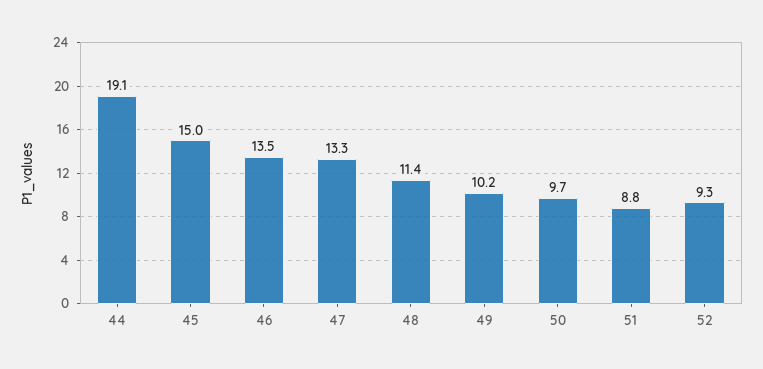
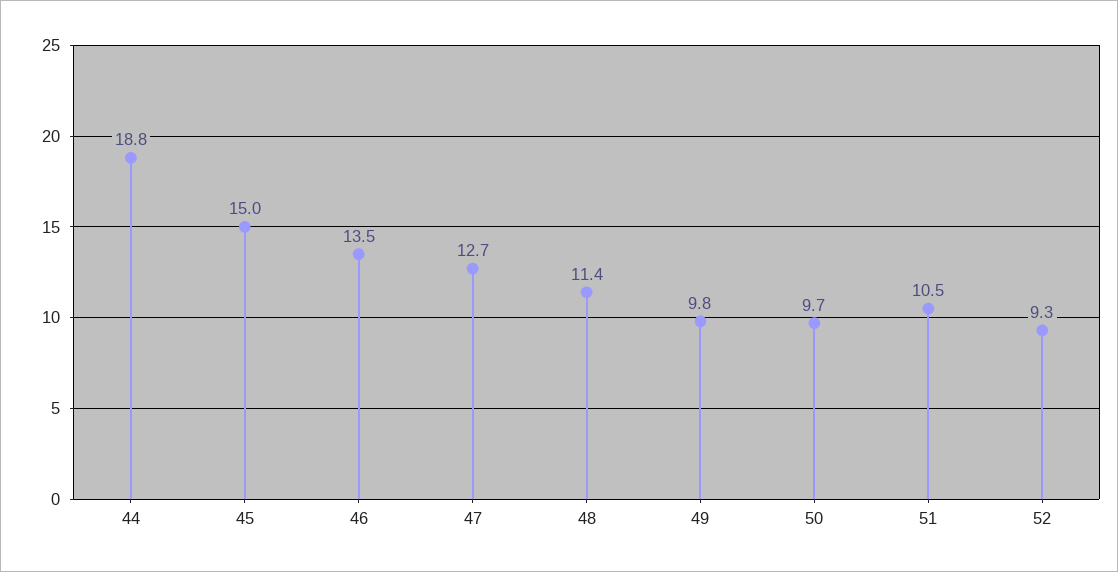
44: 19.1 -> 18.8
47: 13.3 -> 12.7
49: 10.2 -> 9.8
51: 8.8 -> 10.5

